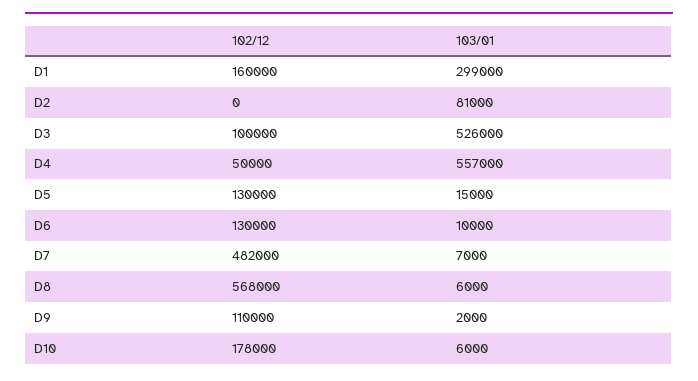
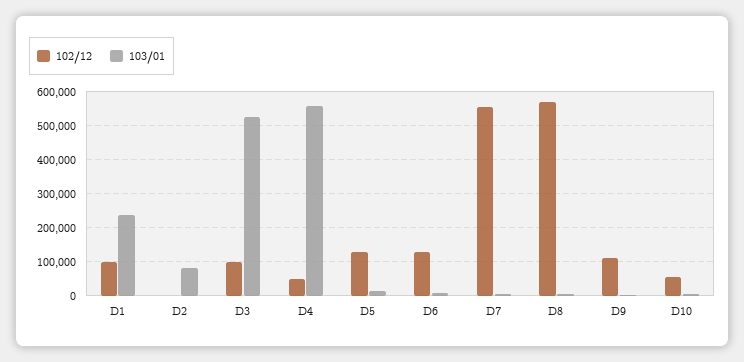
102/12, D1: 160000 -> 100000
103/01, D1: 299000 -> 240000
102/12, D7: 482000 -> 560000
102/12, D10: 178000 -> 60000

